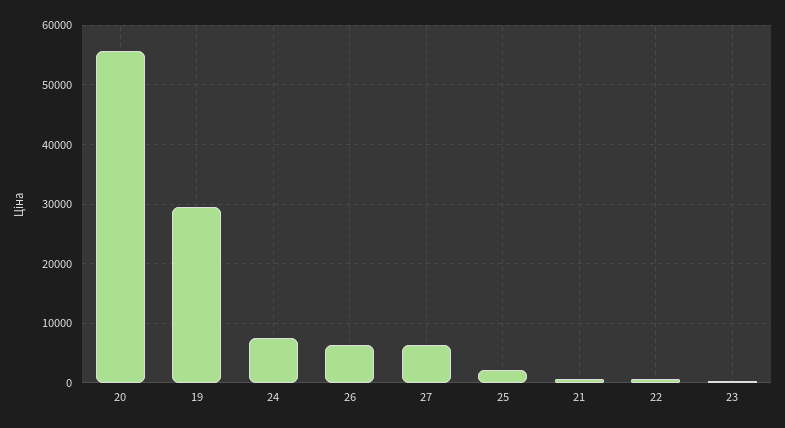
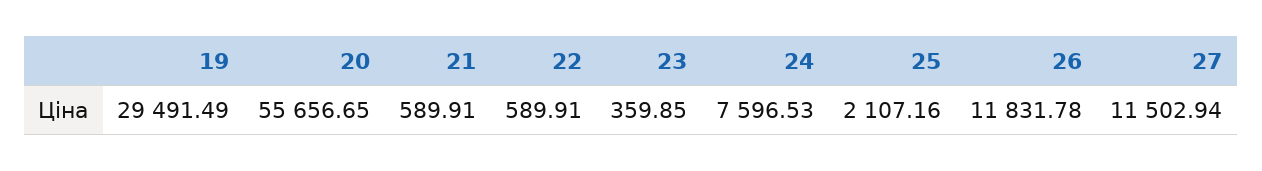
26: 6000 -> 11831.78
27: 6000 -> 11502.94

